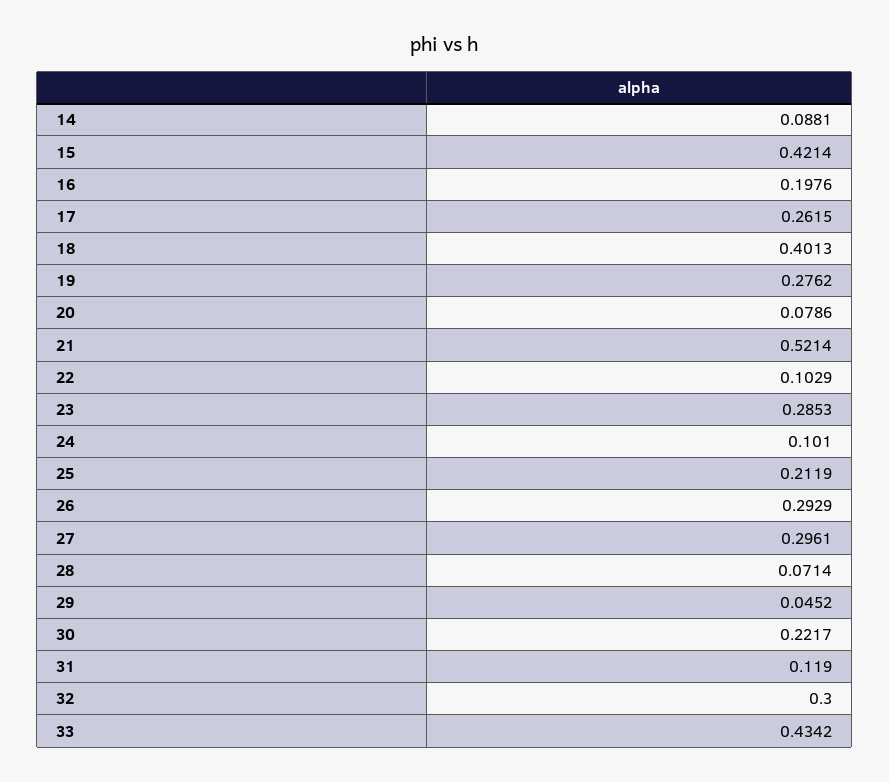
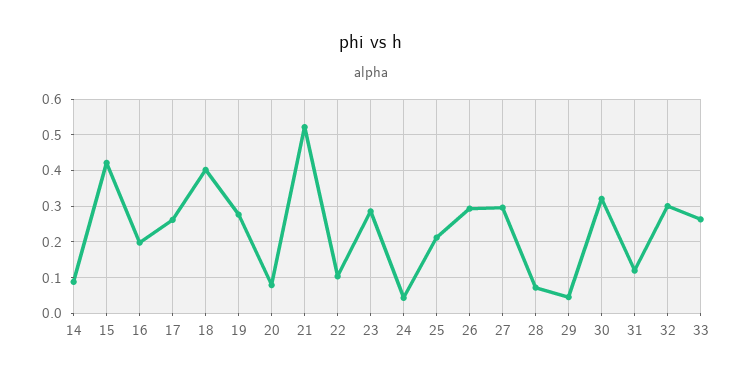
24: 0.101 -> 0.04
30: 0.2217 -> 0.32
33: 0.4342 -> 0.26

